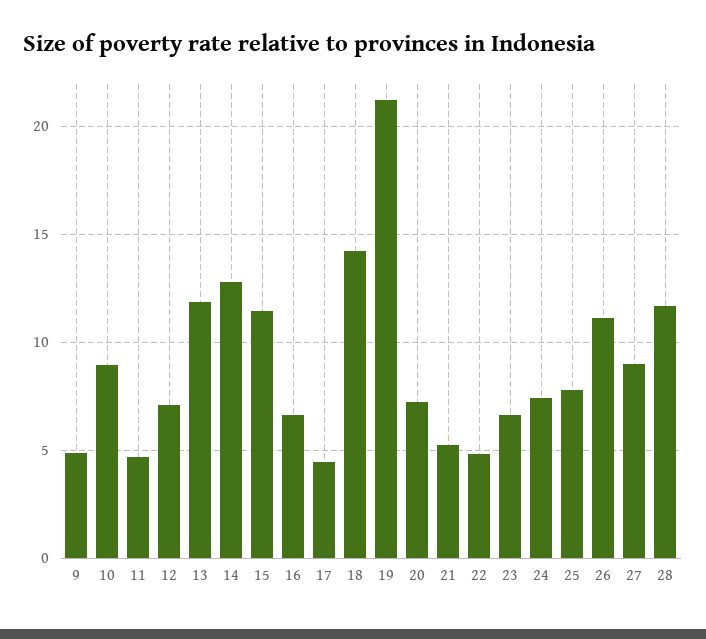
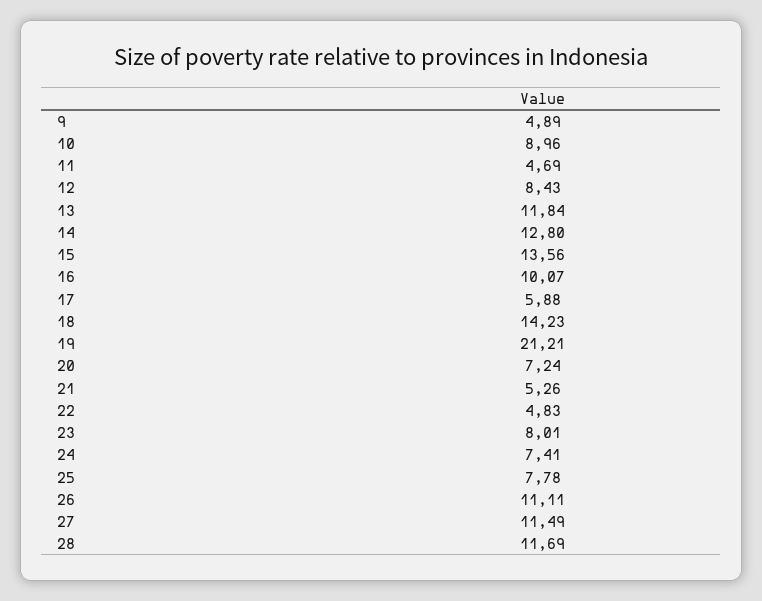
12: 7 -> 8.43
15: 11.5 -> 13.56
16: 6.5 -> 10.07
17: 4.5 -> 5.88
23: 6.5 -> 8.01
27: 9 -> 11.49

